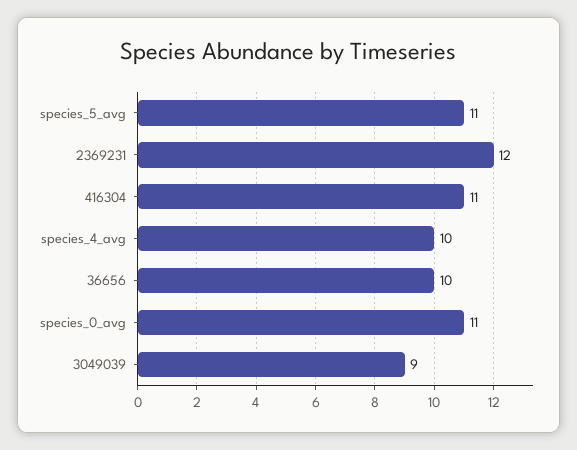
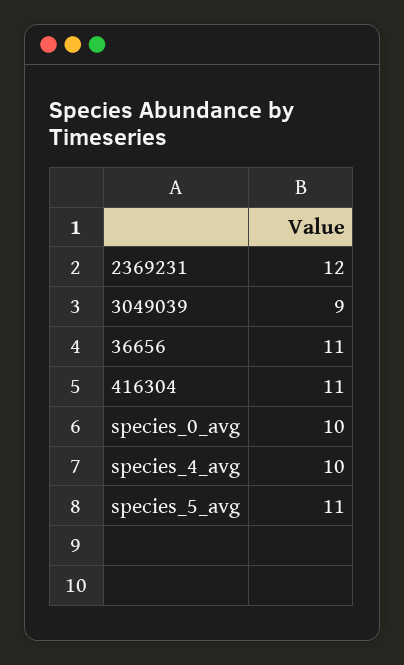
36656: 10 -> 11
species_0_avg: 11 -> 10

